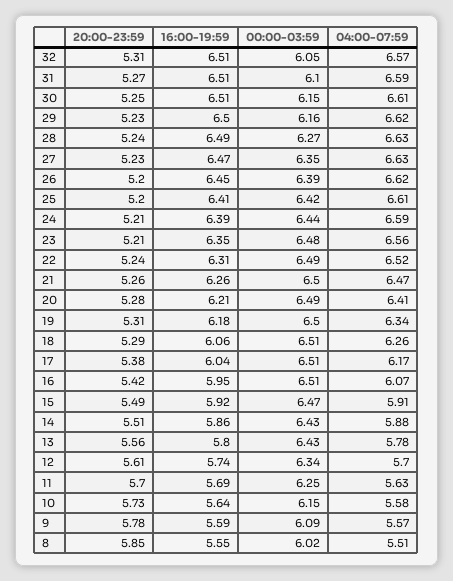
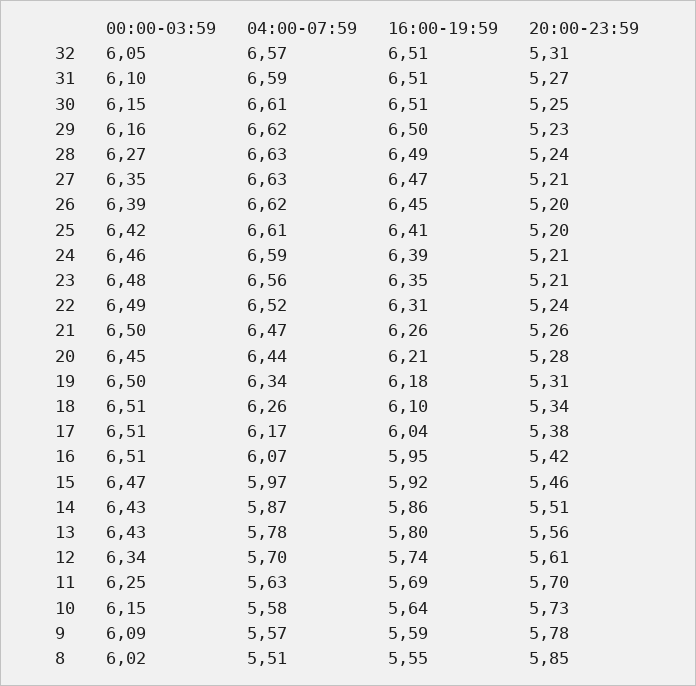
20:00-23:59, 27: 5.23 -> 5.21
00:00-03:59, 24: 6.44 -> 6.46
00:00-03:59, 20: 6.49 -> 6.45
04:00-07:59, 20: 6.41 -> 6.44
20:00-23:59, 18: 5.29 -> 5.34
16:00-19:59, 18: 6.06 -> 6.1
20:00-23:59, 15: 5.49 -> 5.46
04:00-07:59, 15: 5.91 -> 5.97
04:00-07:59, 14: 5.88 -> 5.87

